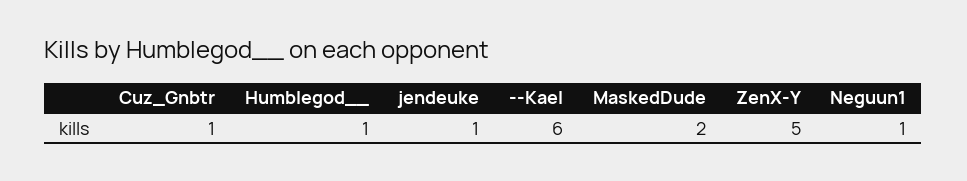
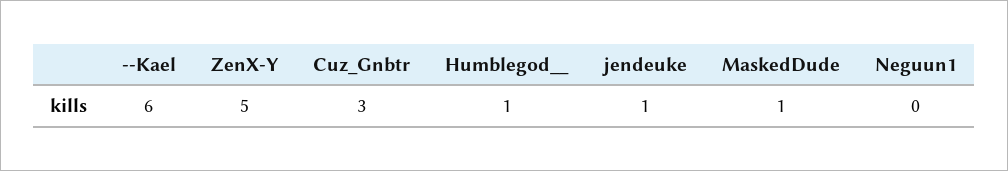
Cuz_Gnbtr: 1 -> 3
MaskedDude: 2 -> 1
Neguun1: 1 -> 0

